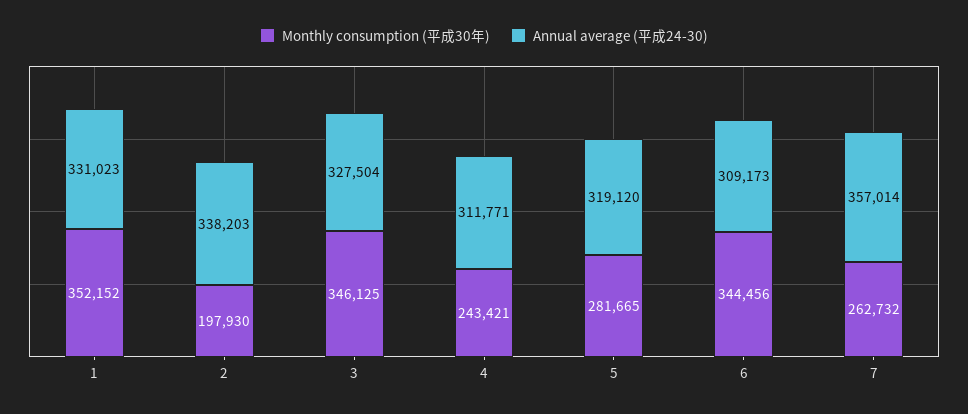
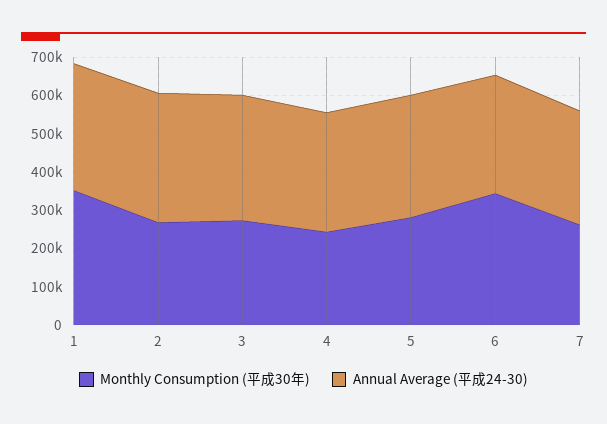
Monthly consumption (平成30年), 2: 197930 -> 275000
Monthly consumption (平成30年), 3: 346125 -> 275000
Annual average (平成24-30), 7: 357014 -> 300000

